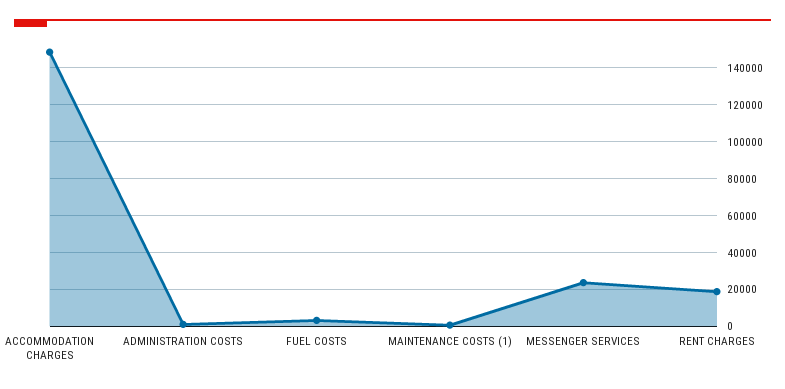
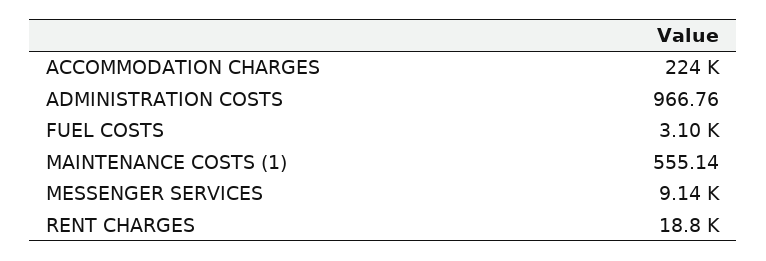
ACCOMMODATION CHARGES: 150000 -> 224000
MESSENGER SERVICES: 25000 -> 9140

